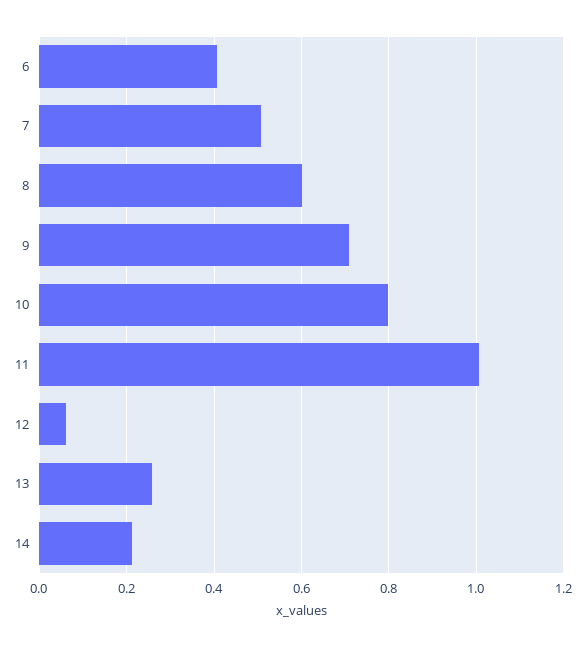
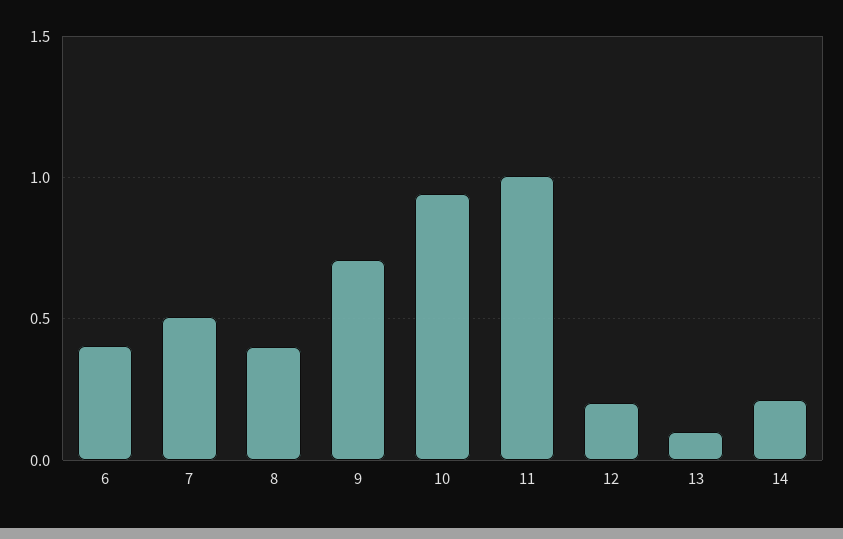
8: 0.6 -> 0.4
10: 0.8 -> 0.95
12: 0.06 -> 0.2
13: 0.26 -> 0.1

